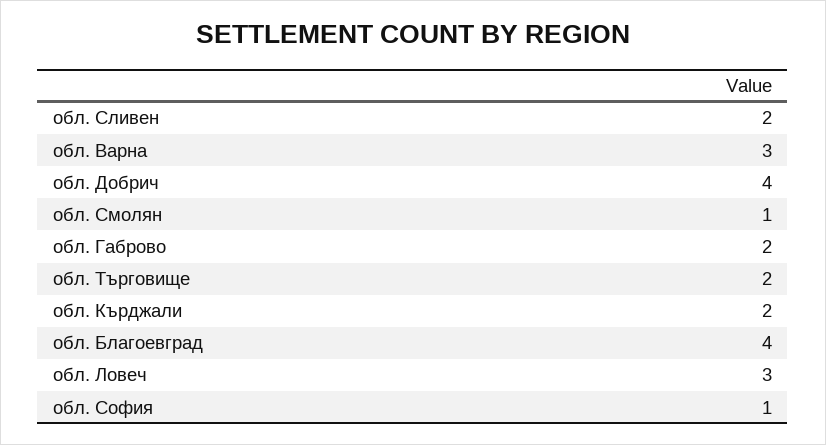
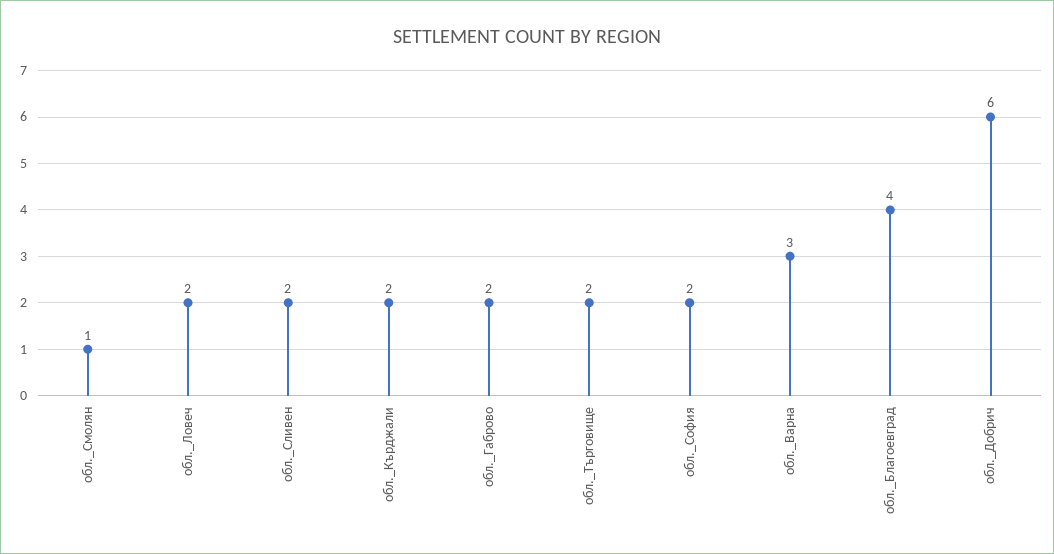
обл. Добрич: 4 -> 6
обл. Ловеч: 3 -> 2
обл. София: 1 -> 2

